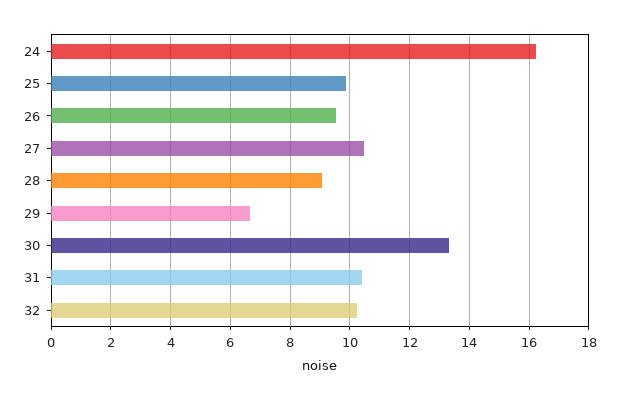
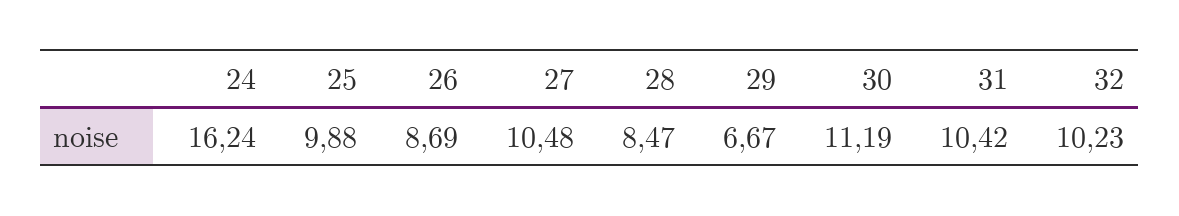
26: 9.5 -> 8.69
28: 9 -> 8.47
30: 13.25 -> 11.19

